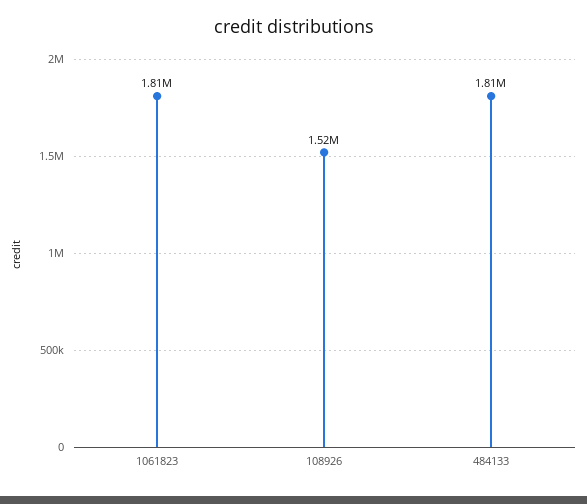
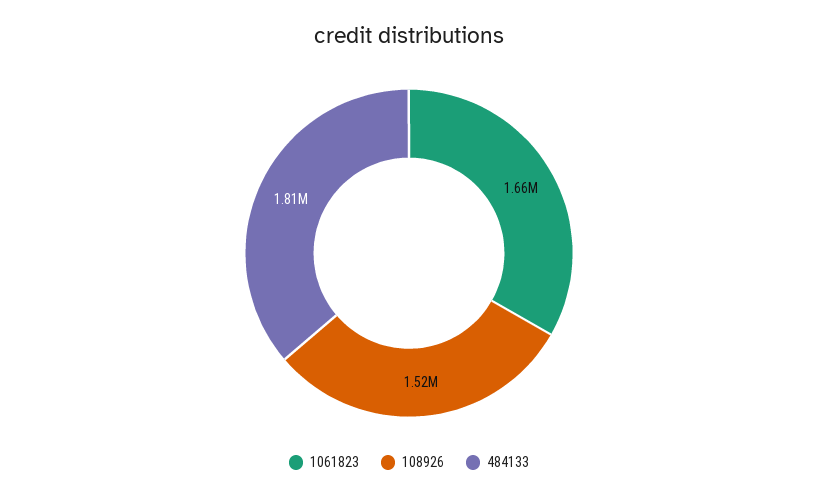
1061823: 1810000 -> 1660000

